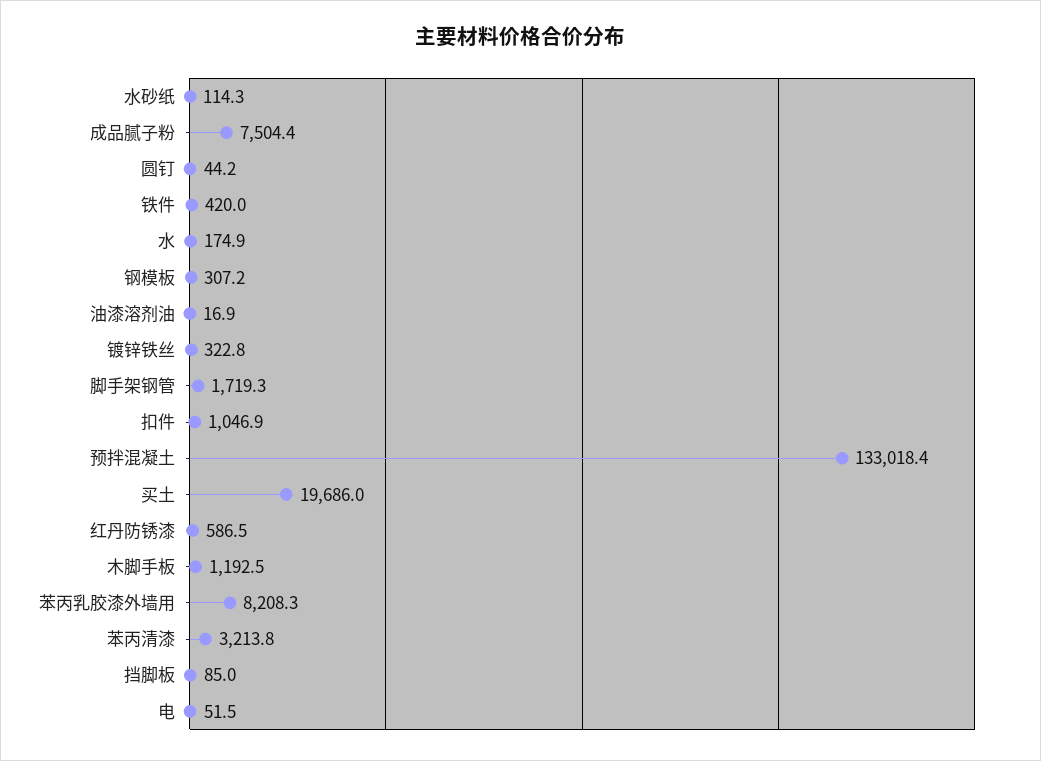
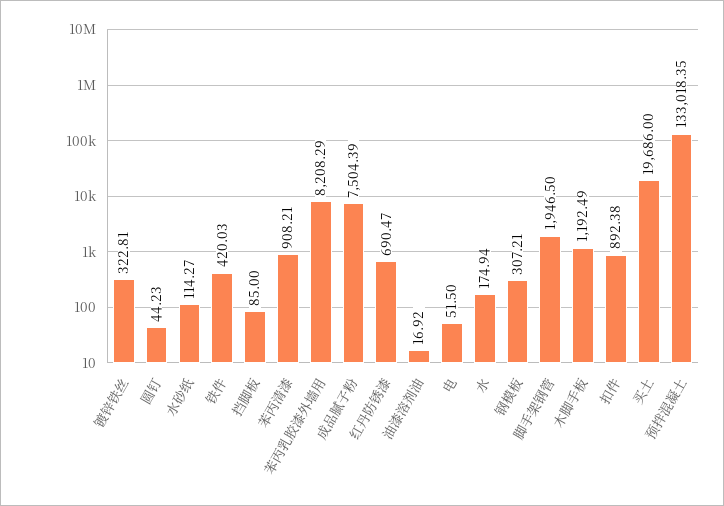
脚手架钢管: 1719.3 -> 1946.5
扣件: 1046.9 -> 892.38
红丹防锈漆: 586.5 -> 690.47
苯丙清漆: 3213.8 -> 908.21

